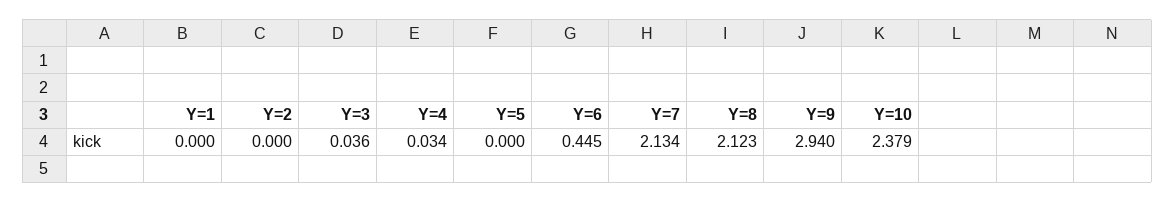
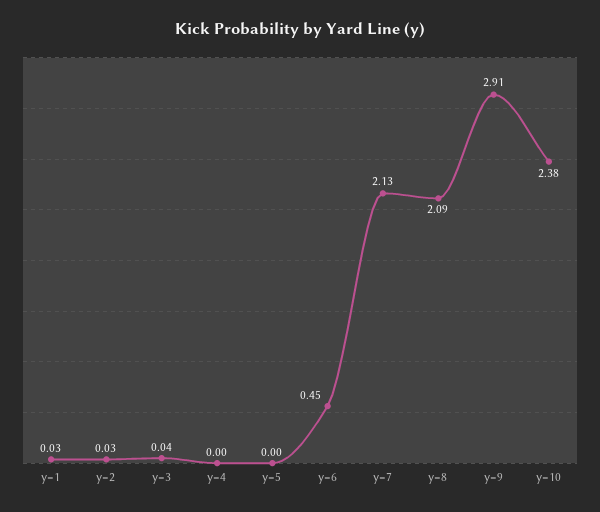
Y=1: 0 -> 0.03
Y=2: 0 -> 0.03
Y=4: 0.034 -> 0
Y=8: 2.123 -> 2.09
Y=9: 2.94 -> 2.91

